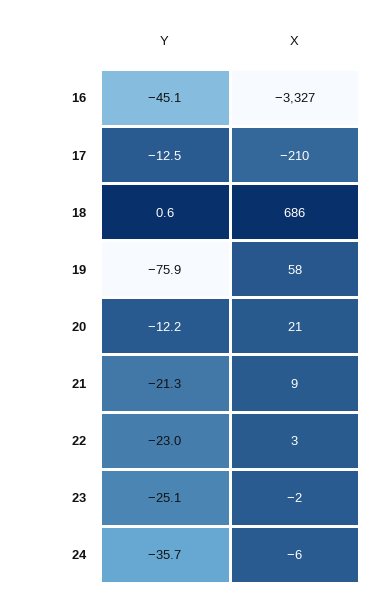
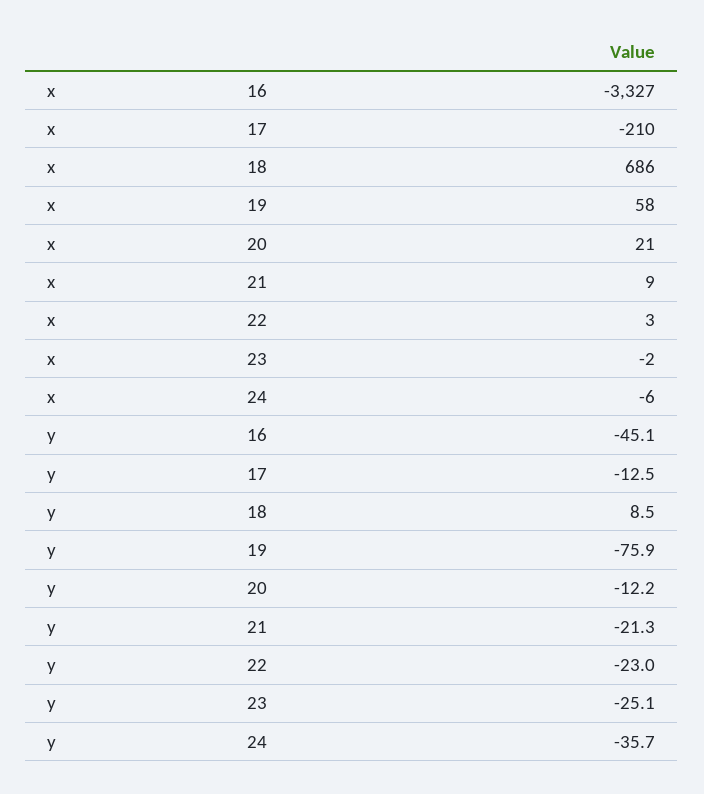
Y, 18: 0.6 -> 8.5

